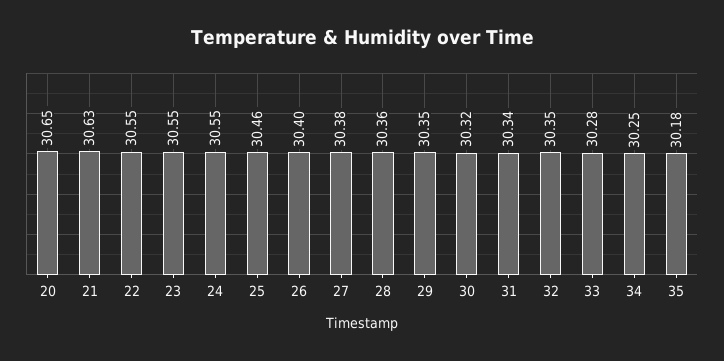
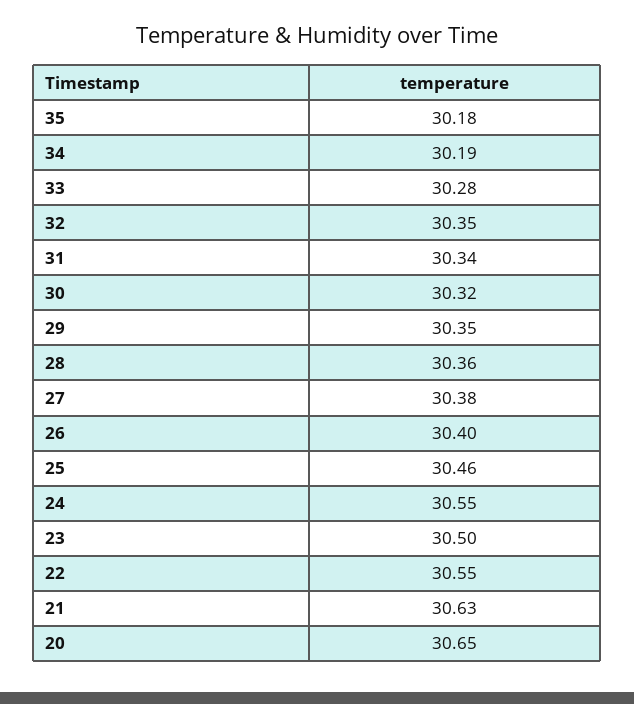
23: 30.55 -> 30.5
34: 30.25 -> 30.19

